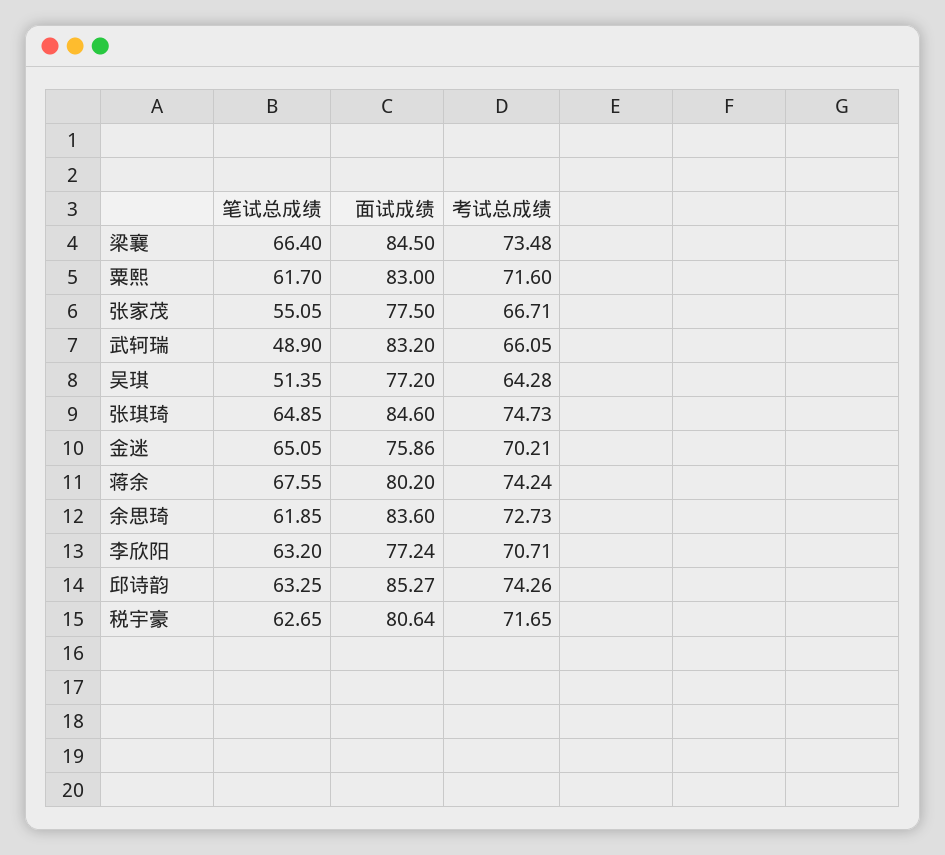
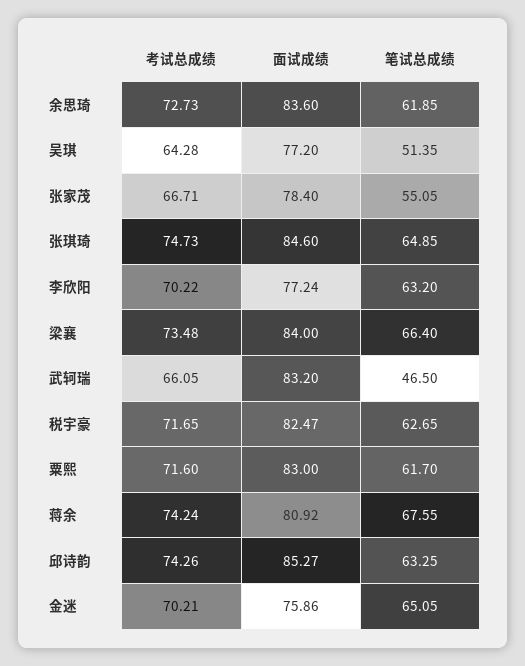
面试成绩, 梁襄: 84.5 -> 84
面试成绩, 张家茂: 77.5 -> 78.4
笔试总成绩, 武轲瑞: 48.9 -> 46.5
面试成绩, 蒋余: 80.2 -> 80.92
考试总成绩, 李欣阳: 70.71 -> 70.22
面试成绩, 税宇豪: 80.64 -> 82.47

